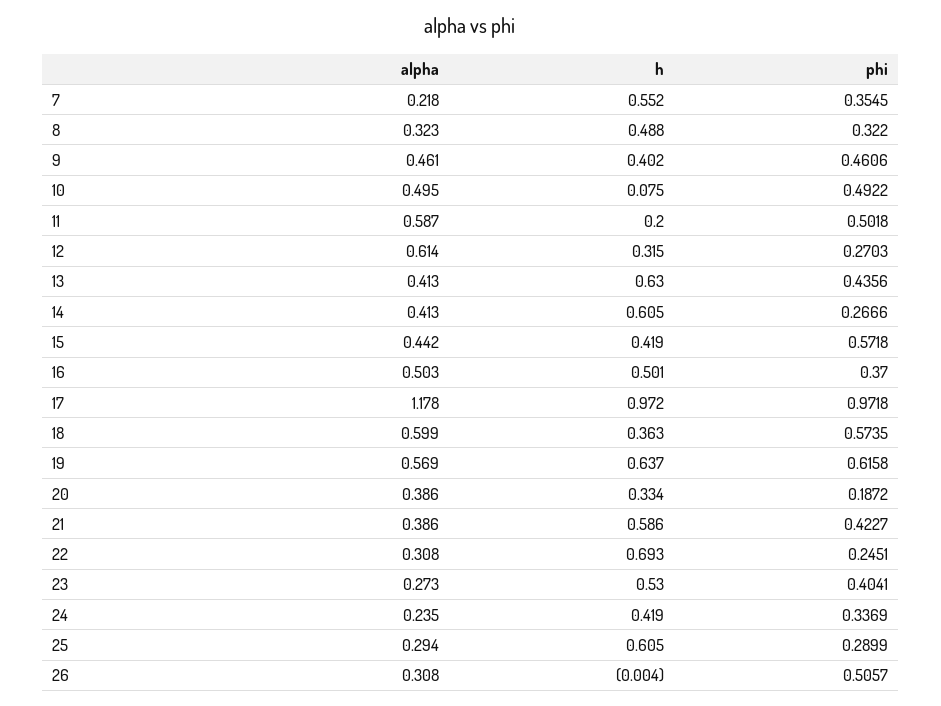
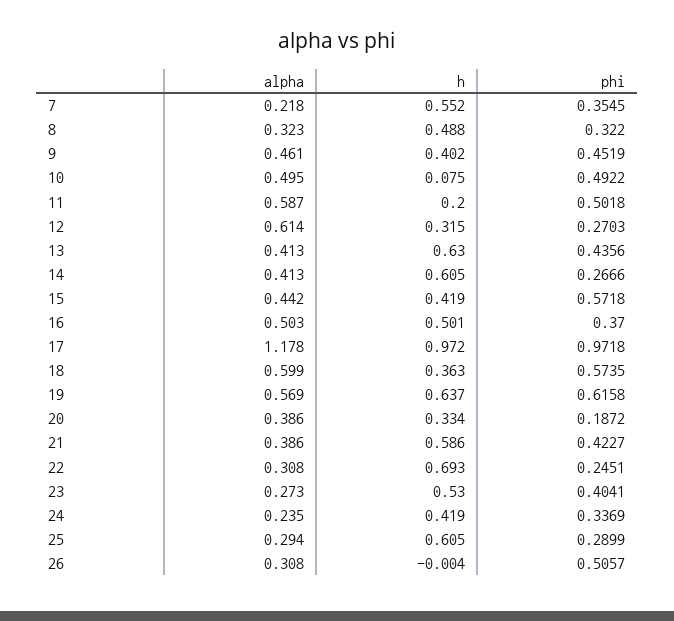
phi, 9: 0.4606 -> 0.4519

